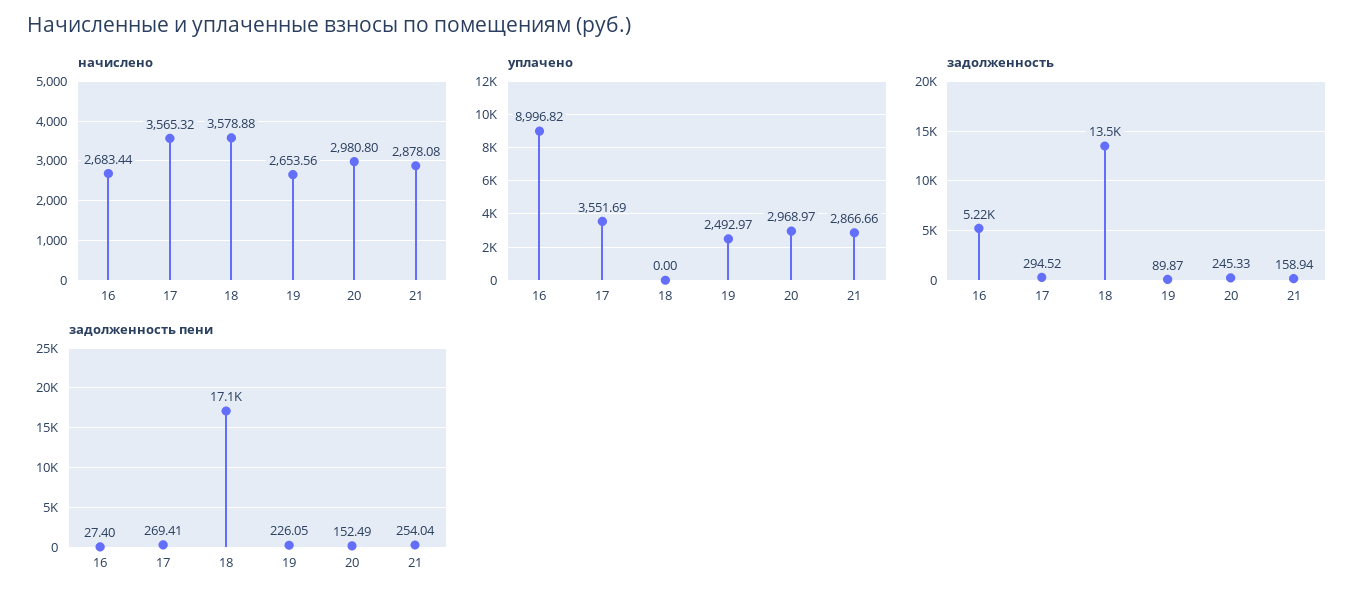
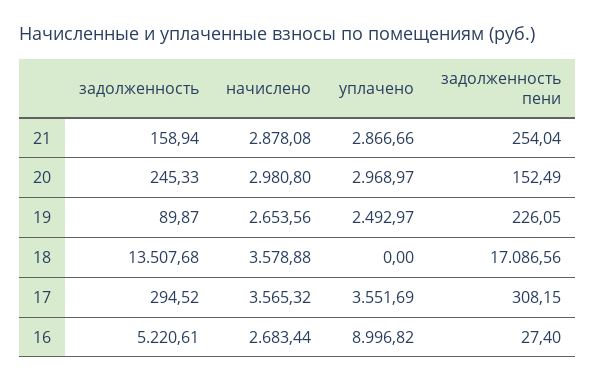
задолженность пени, 17: 269.41 -> 308.15

